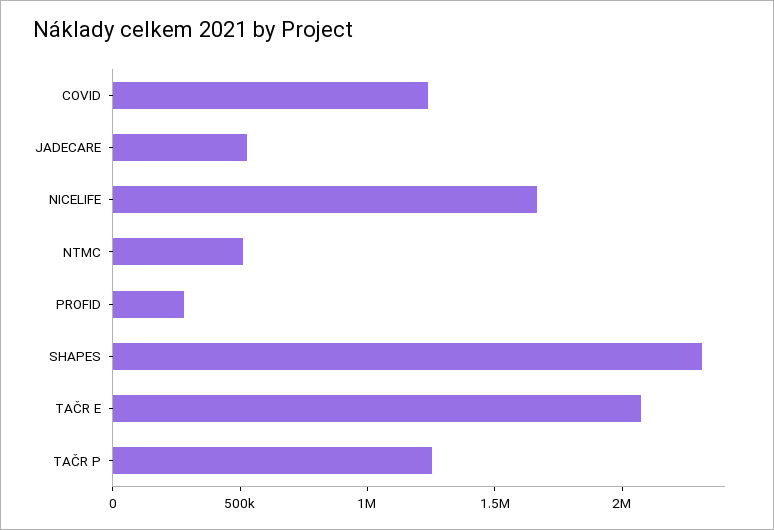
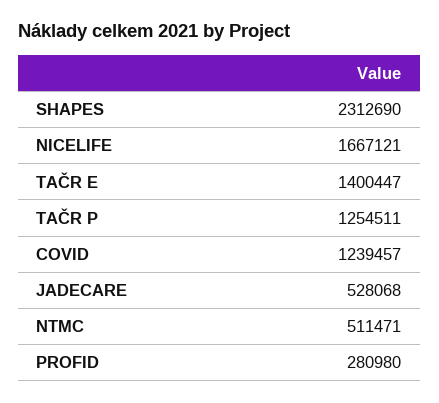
TAČR E: 2100000 -> 1400447

